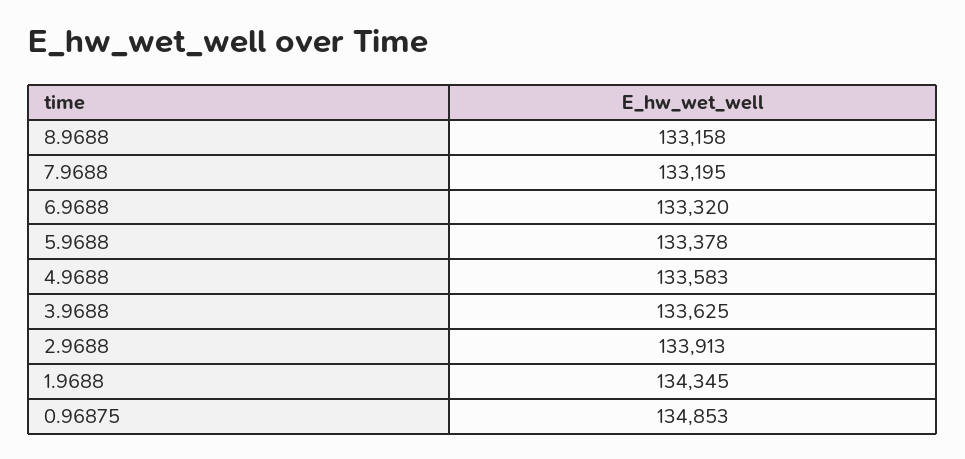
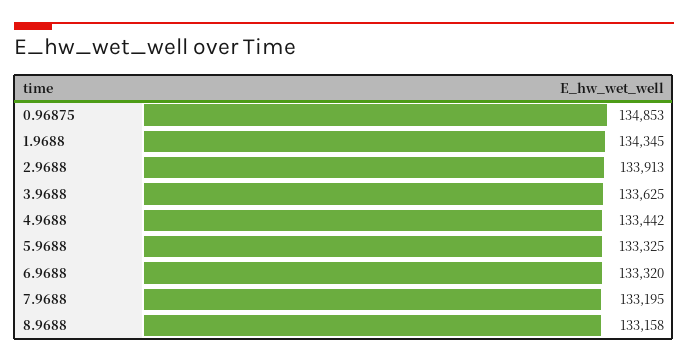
5.9688: 133378 -> 133325
4.9688: 133583 -> 133442

